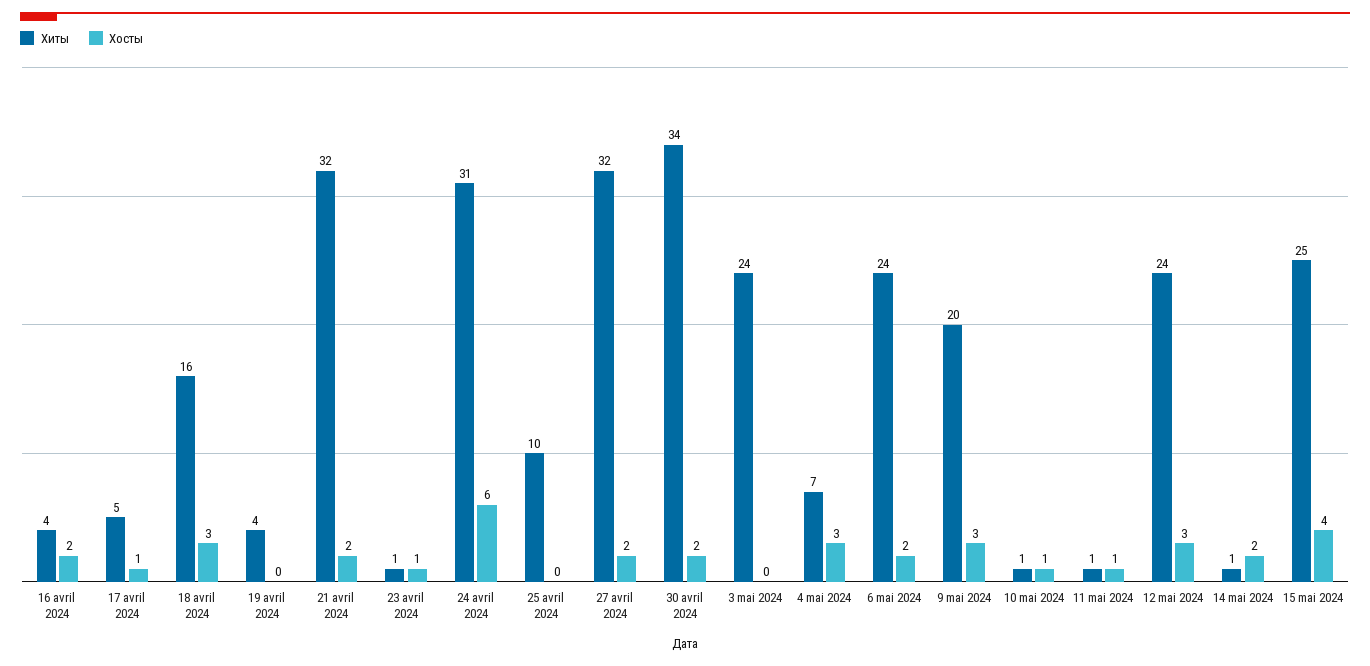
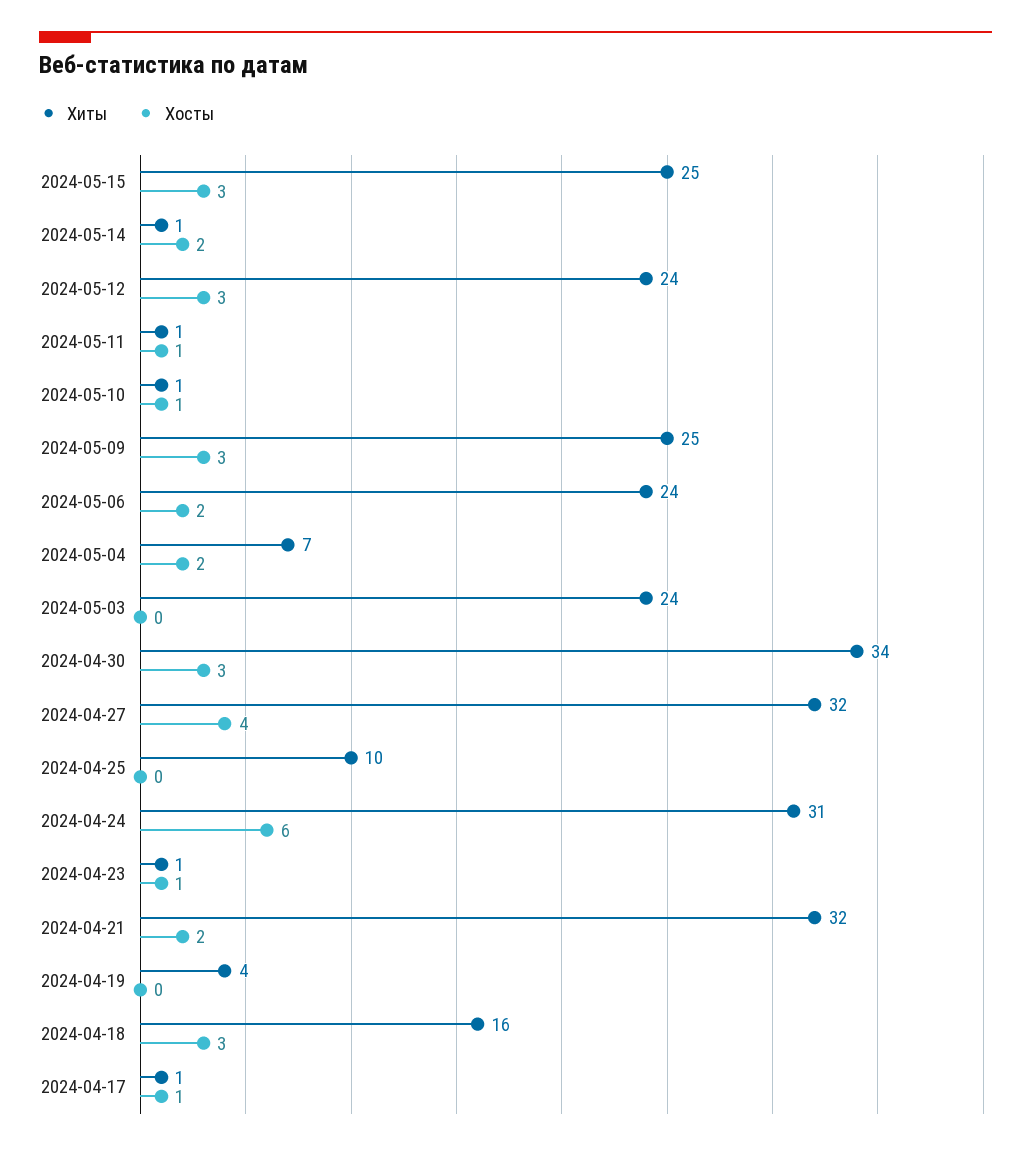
Хиты, 16 avril 2024: 4 -> none
Хосты, 16 avril 2024: 2 -> none
Хиты, 17 avril 2024: 5 -> 1
Хосты, 27 avril 2024: 2 -> 4
Хосты, 30 avril 2024: 2 -> 3
Хосты, 4 mai 2024: 3 -> 2
Хиты, 9 mai 2024: 20 -> 25
Хосты, 15 mai 2024: 4 -> 3

